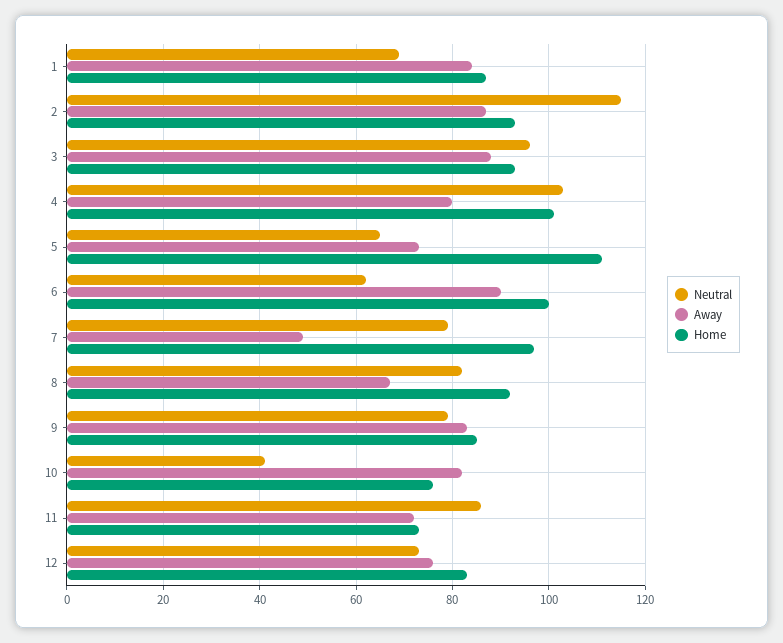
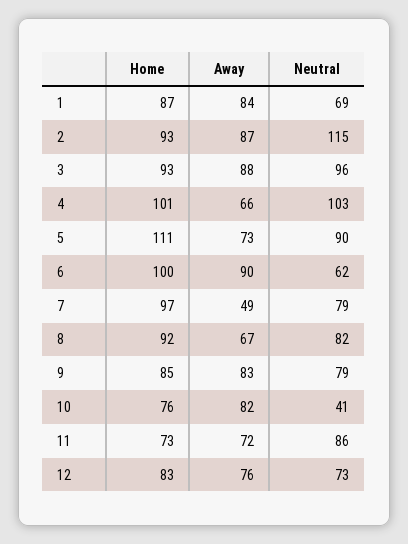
Away, 4: 80 -> 66
Neutral, 5: 65 -> 90

